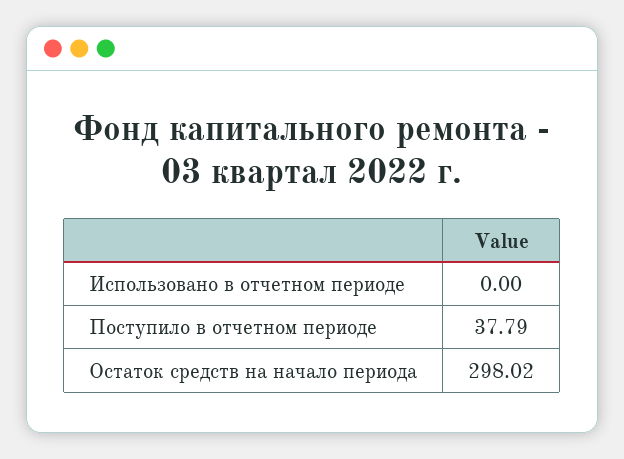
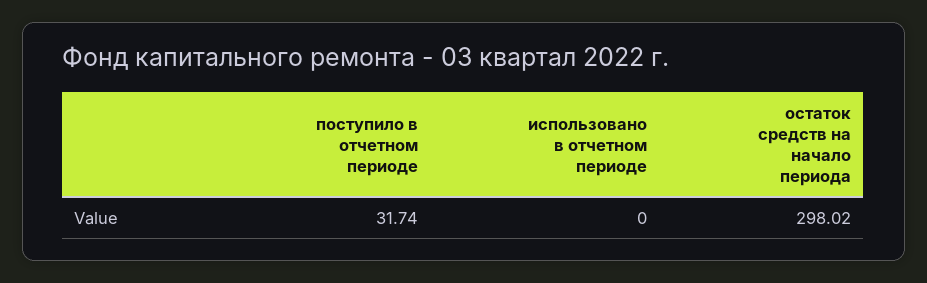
Поступило в отчетном периоде: 37.79 -> 31.74

